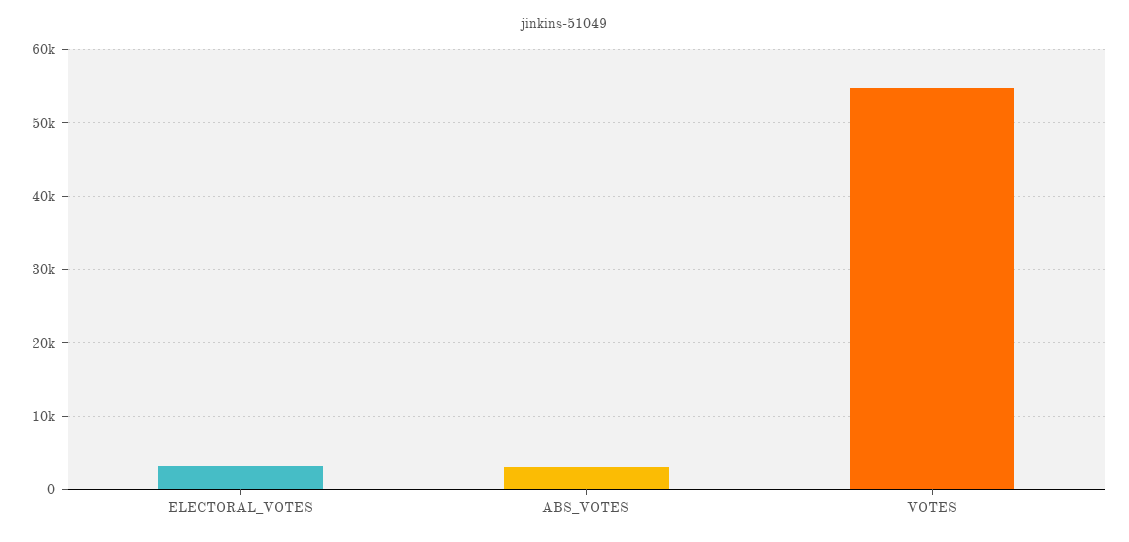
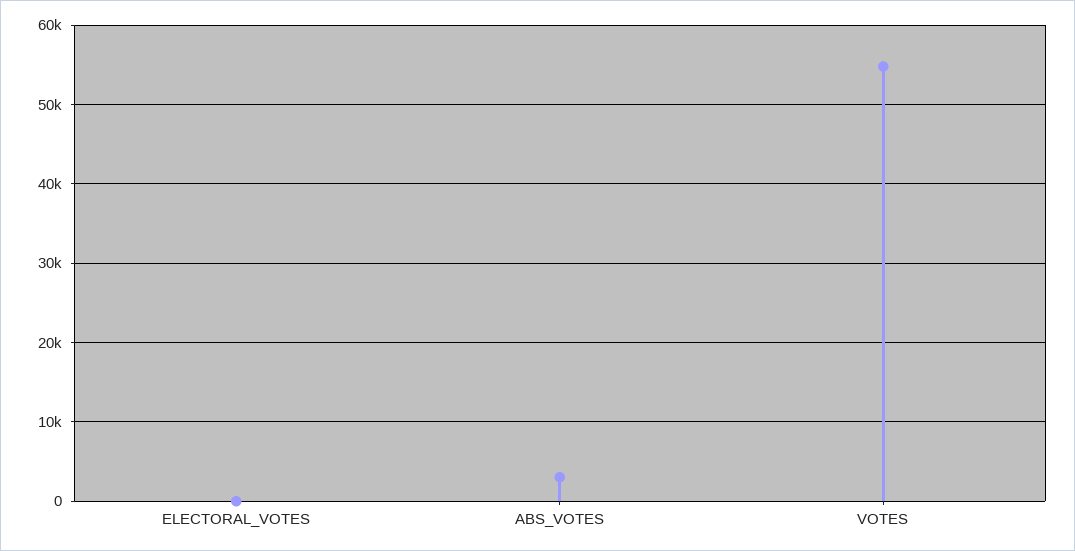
ELECTORAL_VOTES: 3000 -> 0

